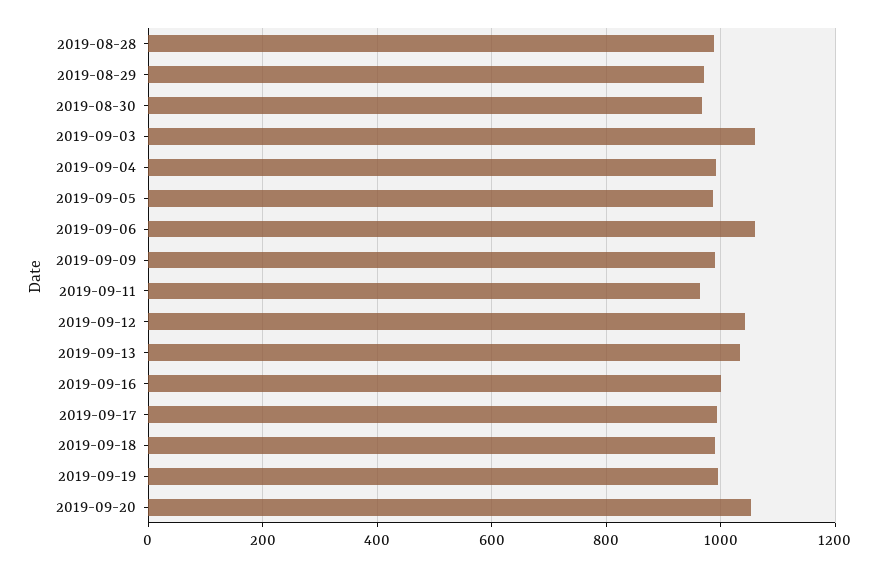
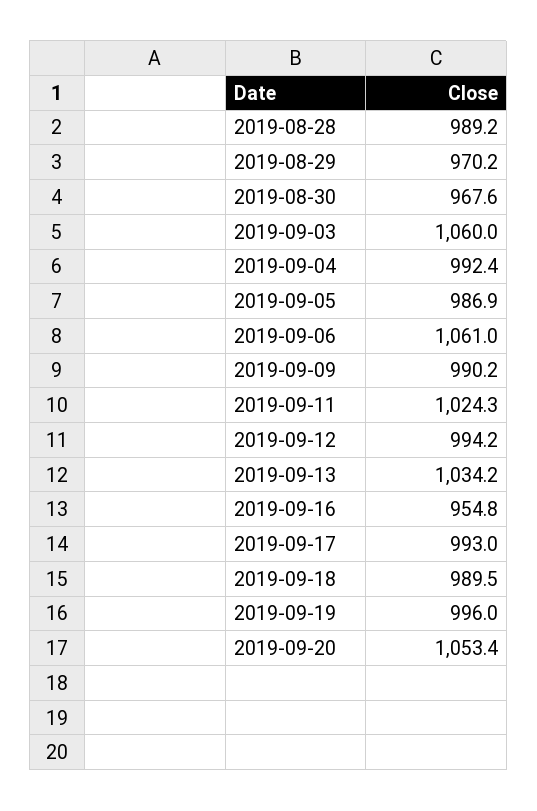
2019-09-11: 960 -> 1024.3
2019-09-12: 1040 -> 994.2
2019-09-16: 1000 -> 954.8

